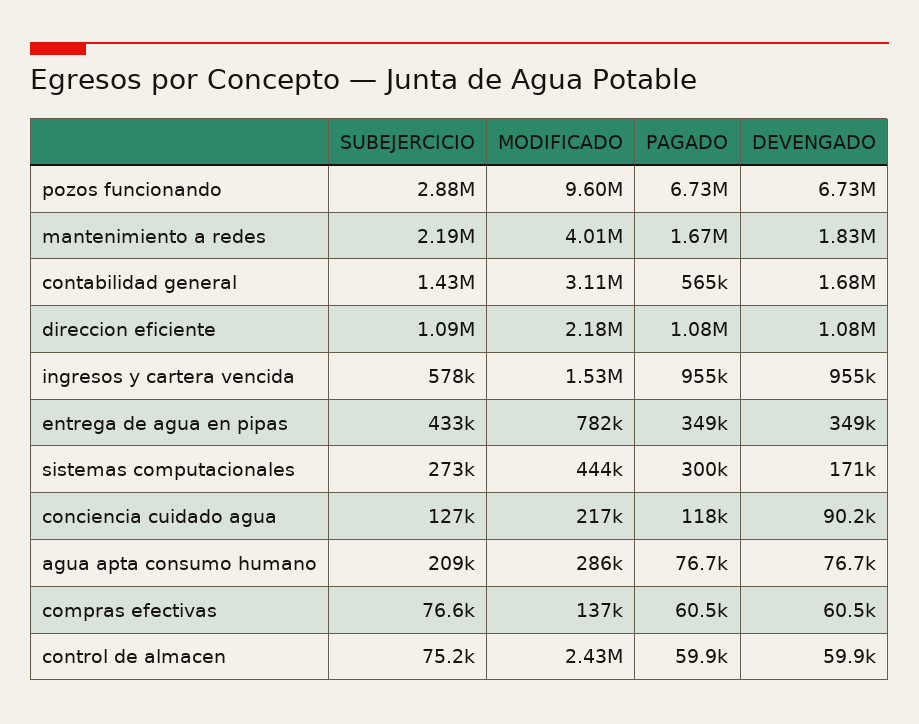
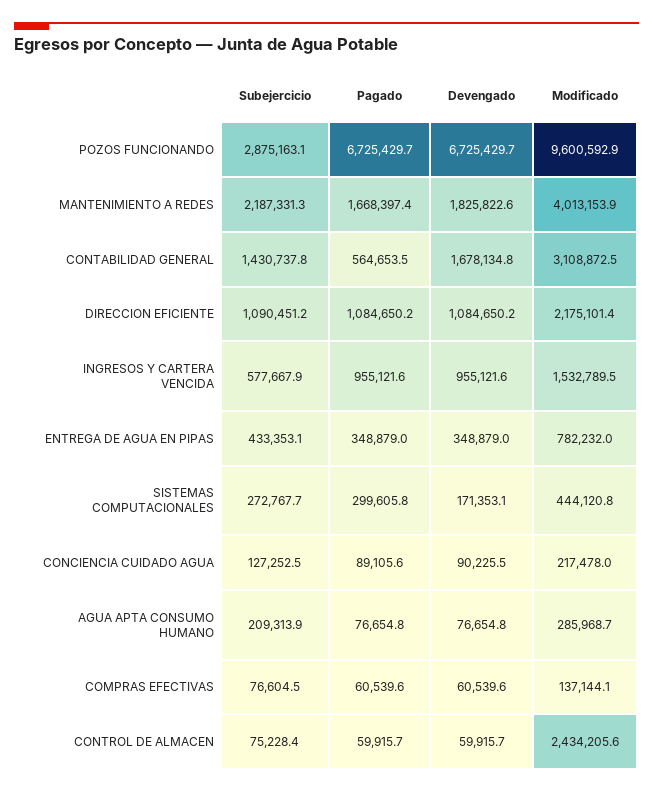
PAGADO, conciencia cuidado agua: 118000 -> 89105.6

